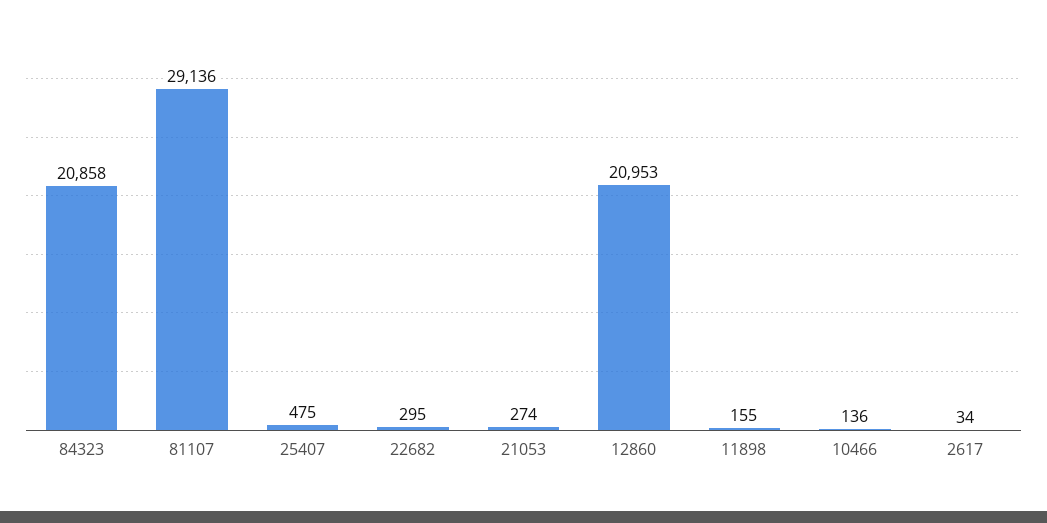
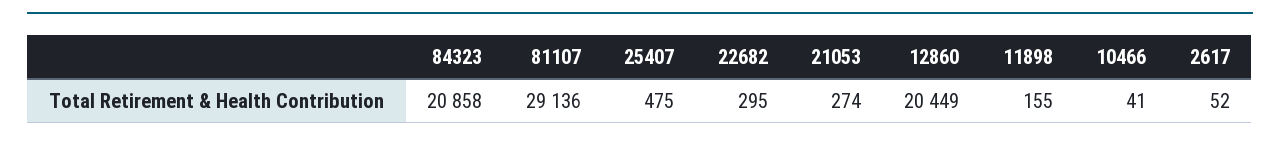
12860: 20953 -> 20449
10466: 136 -> 41
2617: 34 -> 52

